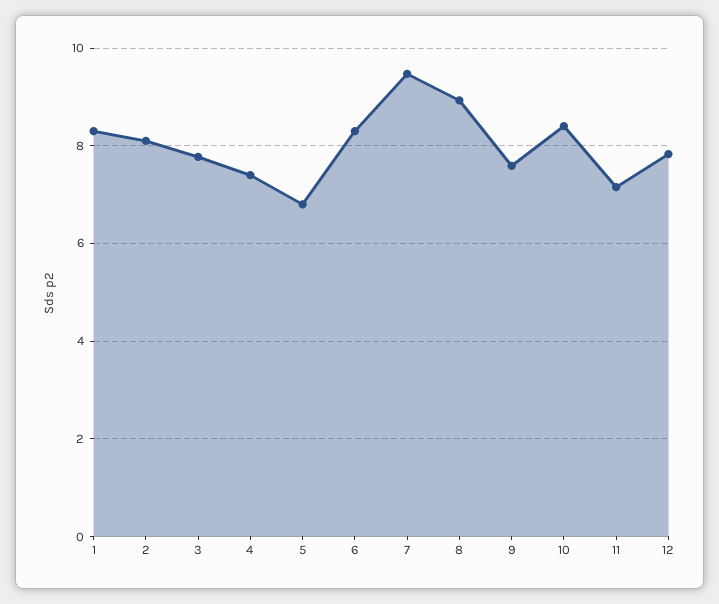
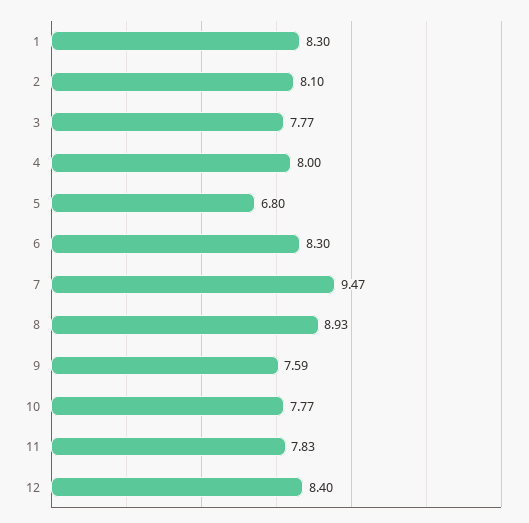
4: 7.4 -> 8
10: 8.4 -> 7.77
11: 7.2 -> 7.83
12: 7.8 -> 8.4

